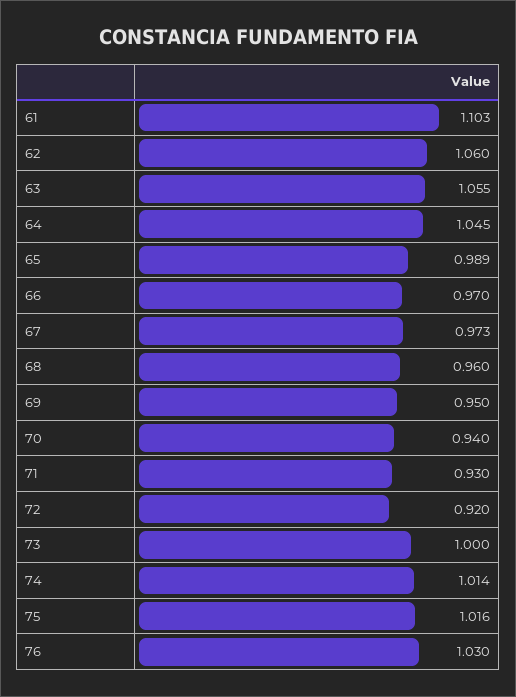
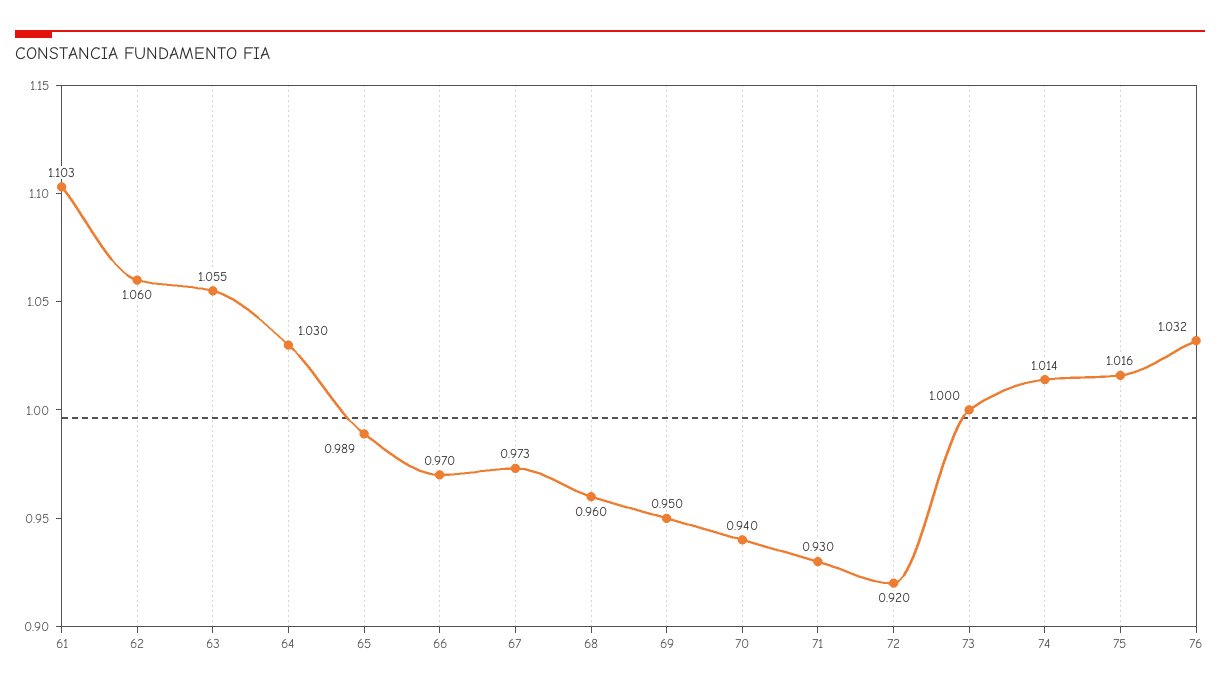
64: 1.045 -> 1.03
76: 1.03 -> 1.032

